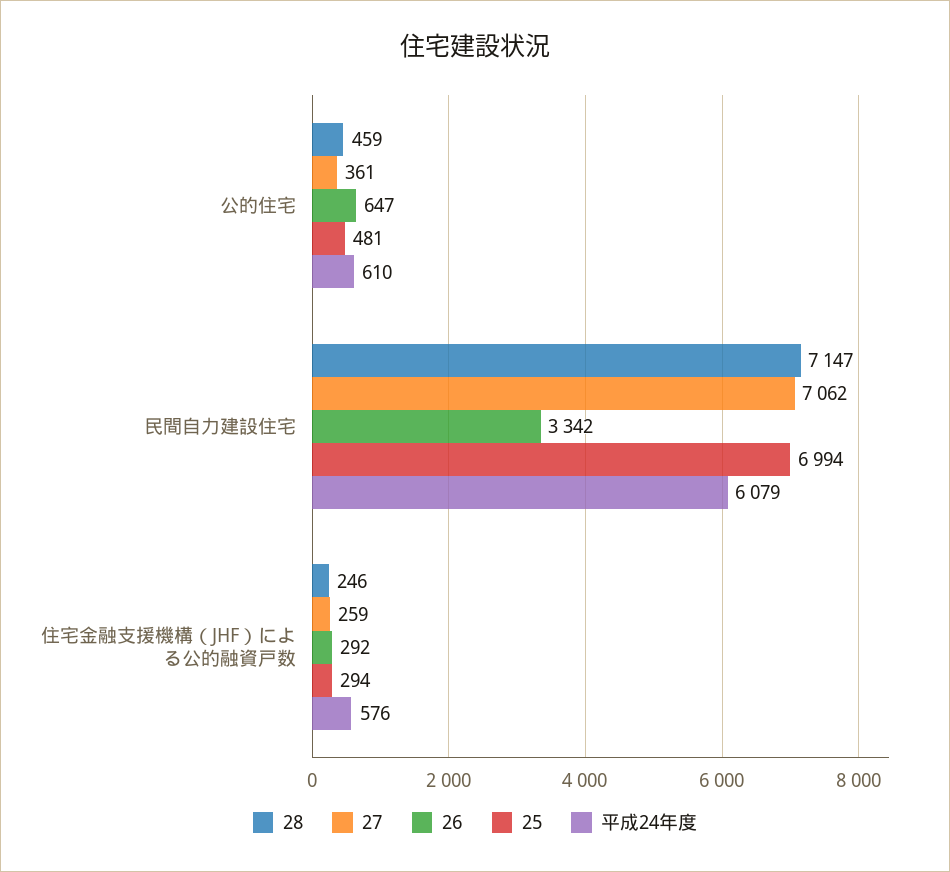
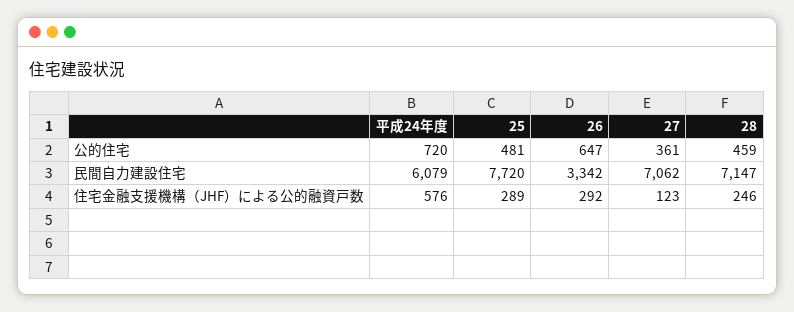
平成24年度, 公的住宅: 610 -> 720
25, 民間自力建設住宅: 6994 -> 7720
27, 住宅金融支援機構（JHF）による公的融資戸数: 259 -> 123
25, 住宅金融支援機構（JHF）による公的融資戸数: 294 -> 289

